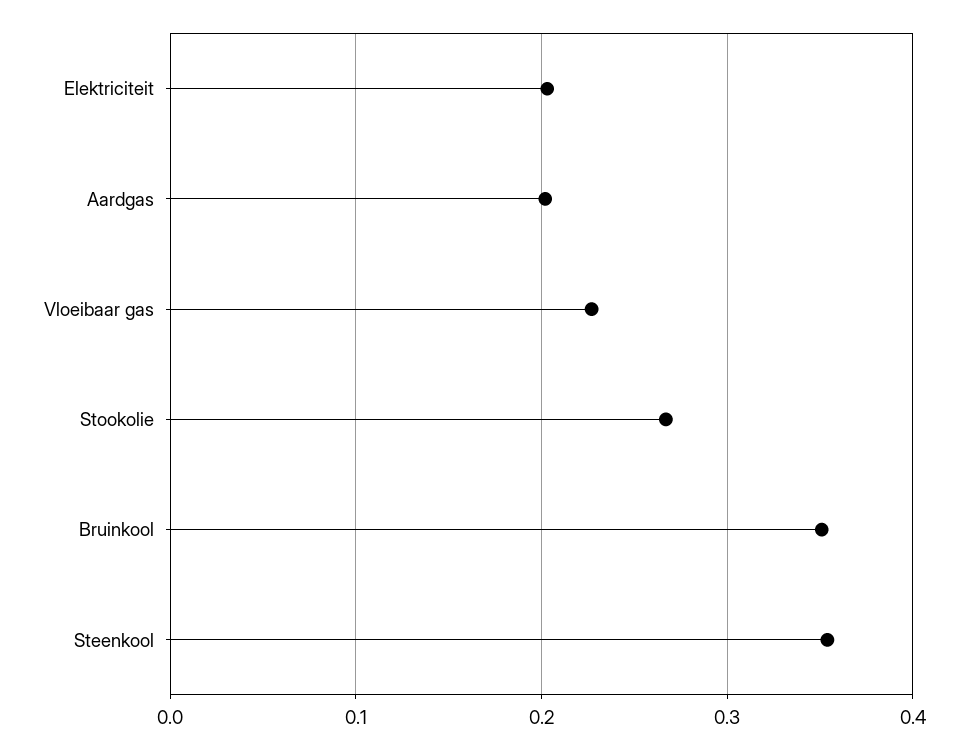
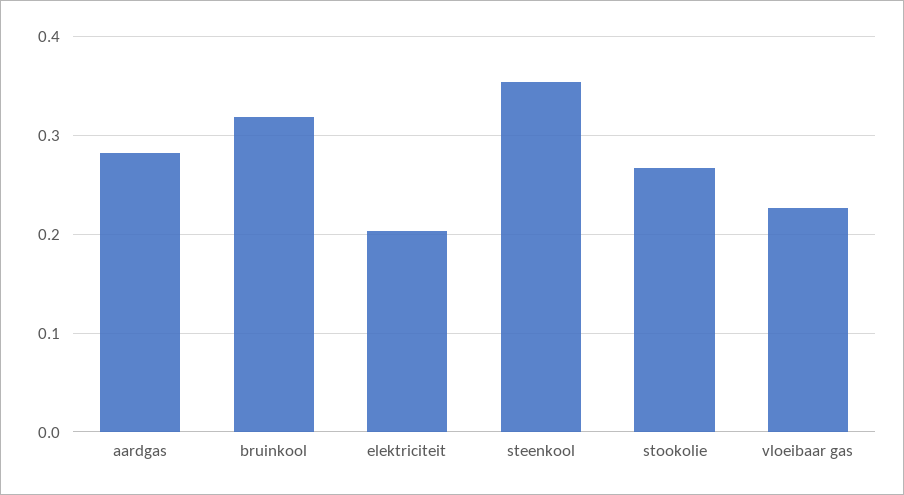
Aardgas: 0.2 -> 0.28
Bruinkool: 0.35 -> 0.32

